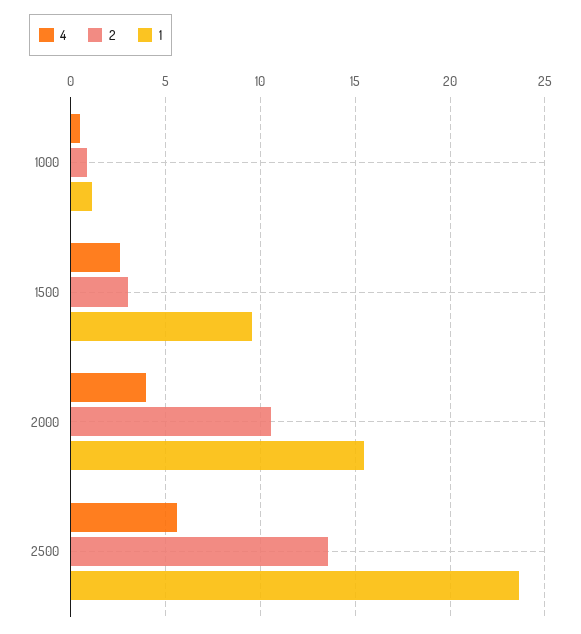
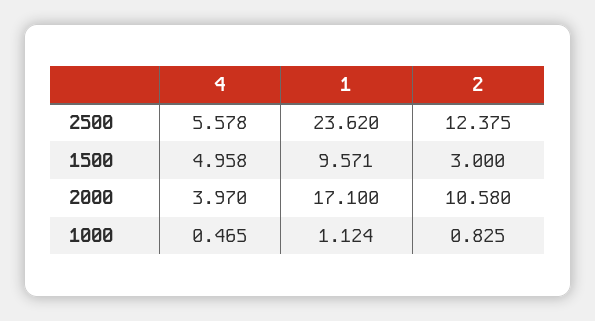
4, 1500: 2.5 -> 4.958
1, 2000: 15.5 -> 17.1
2, 2500: 13.5 -> 12.375

